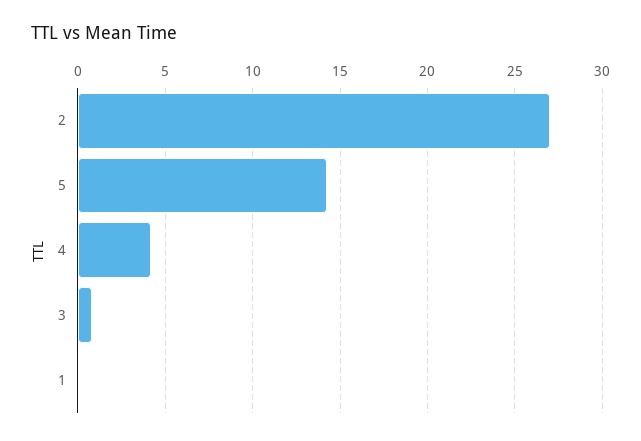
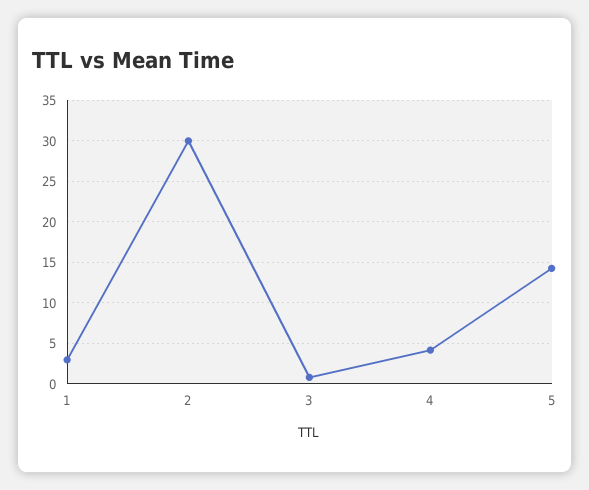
2: 27 -> 30
1: 0 -> 3

